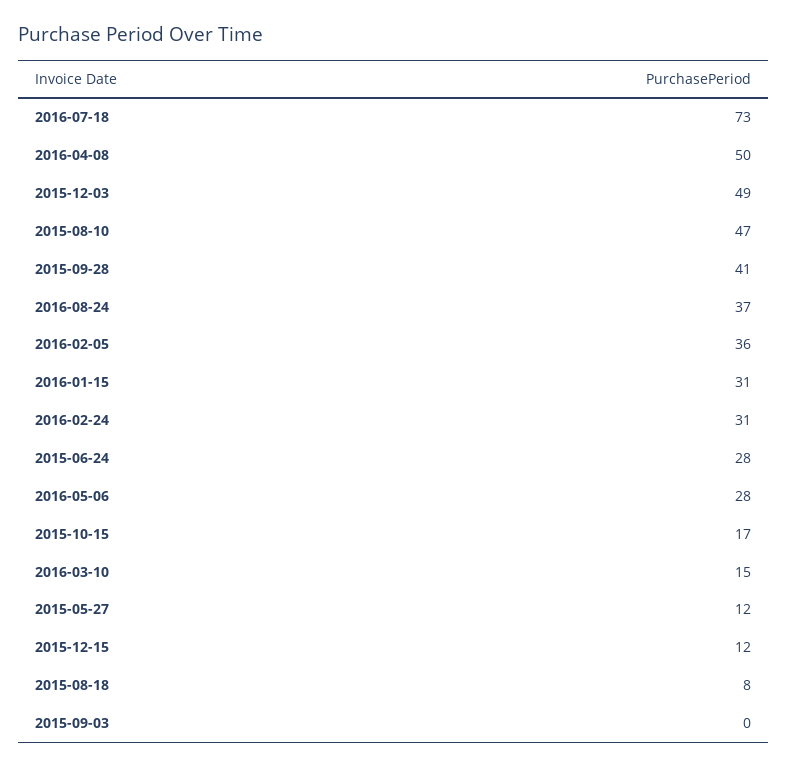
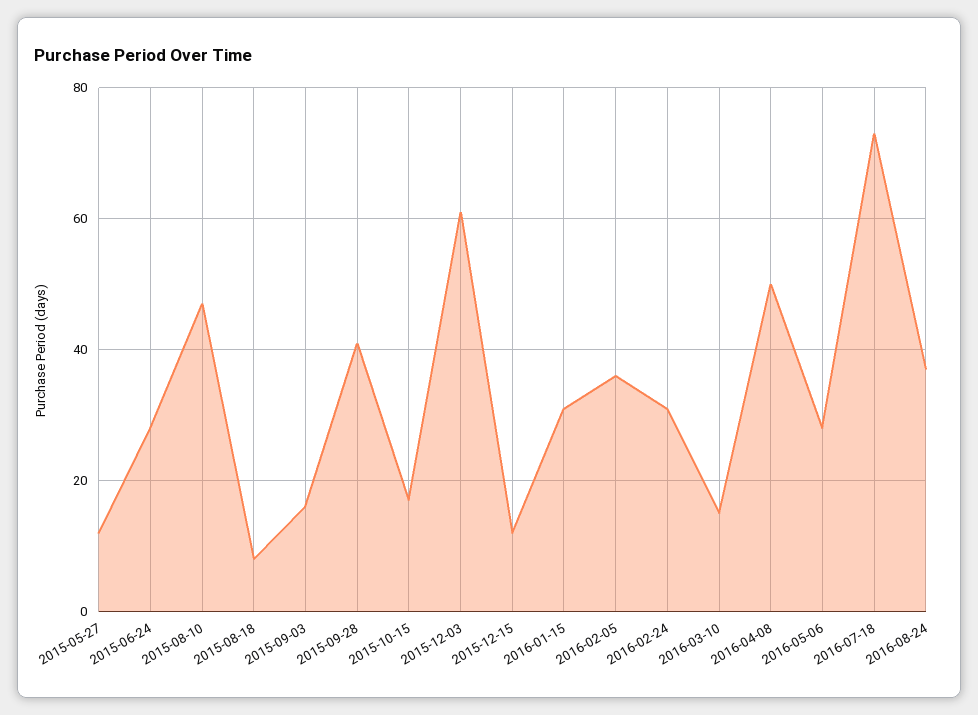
2015-12-03: 49 -> 60
2015-09-03: 0 -> 15

